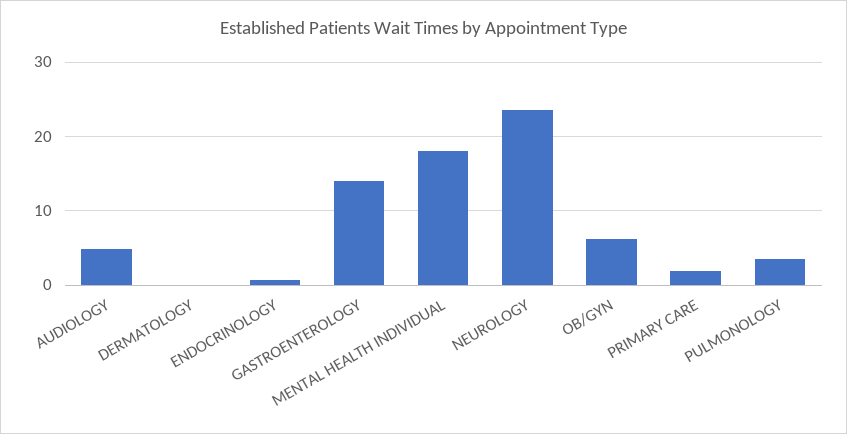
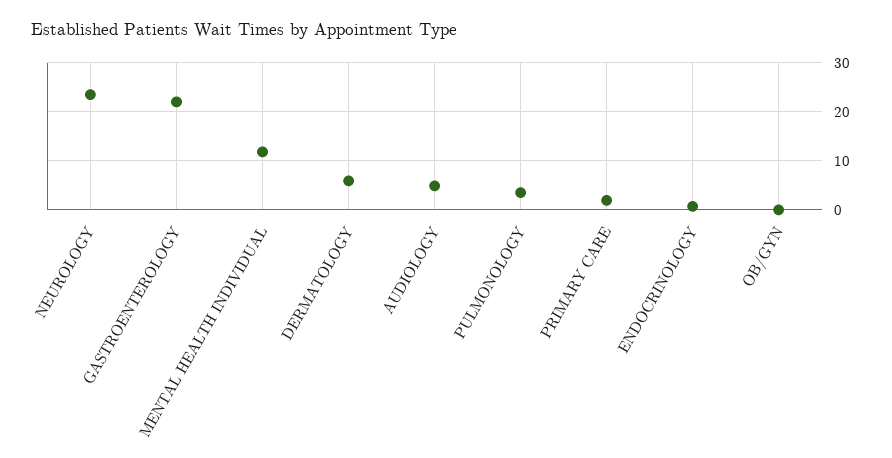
DERMATOLOGY: 0 -> 6
GASTROENTEROLOGY: 14 -> 22
MENTAL HEALTH INDIVIDUAL: 18 -> 12
OB/GYN: 6 -> 0

